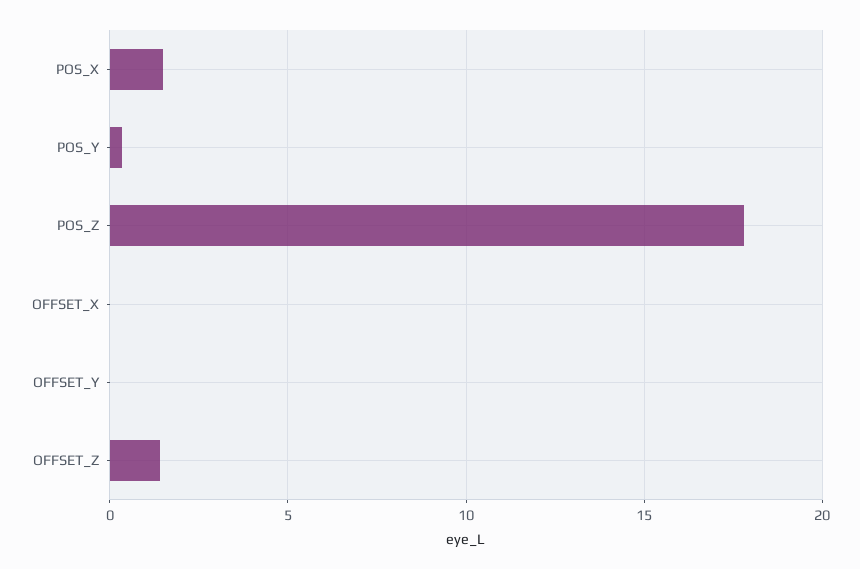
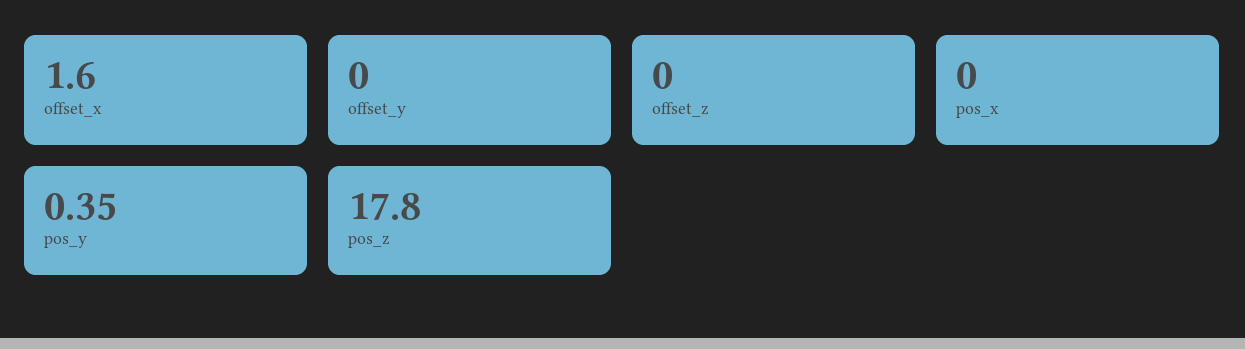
POS_X: 1.5 -> 0
OFFSET_X: 0 -> 1.6
OFFSET_Z: 1.5 -> 0

